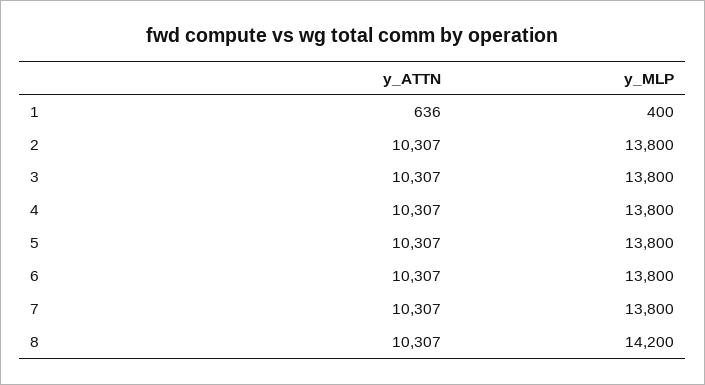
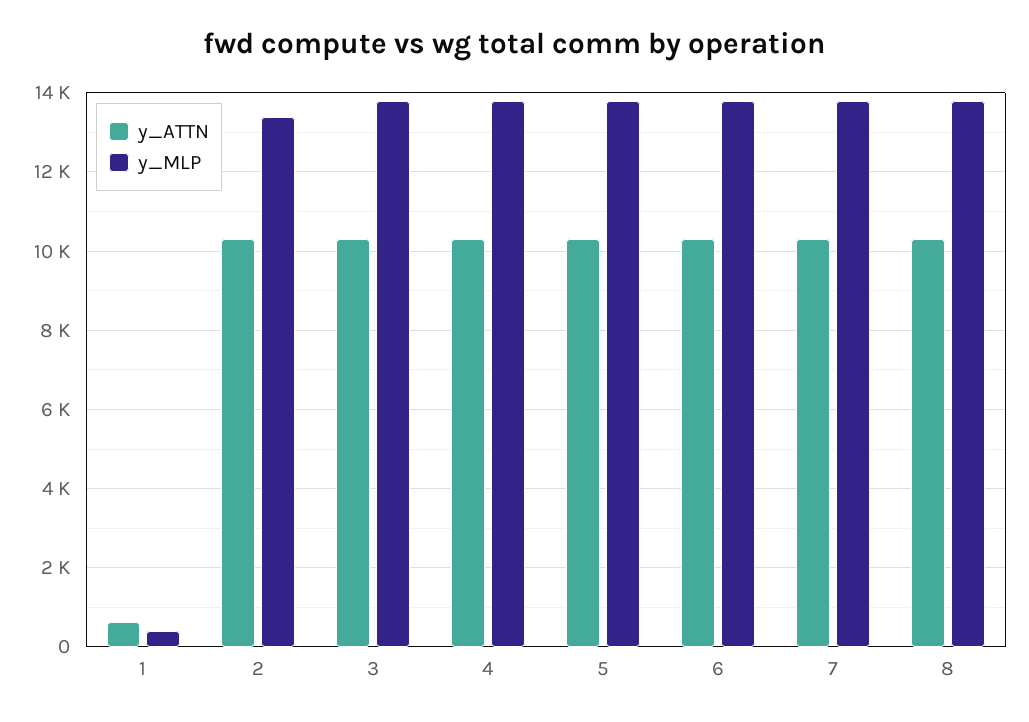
y_MLP, 2: 13800 -> 13400
y_MLP, 8: 14200 -> 13800

